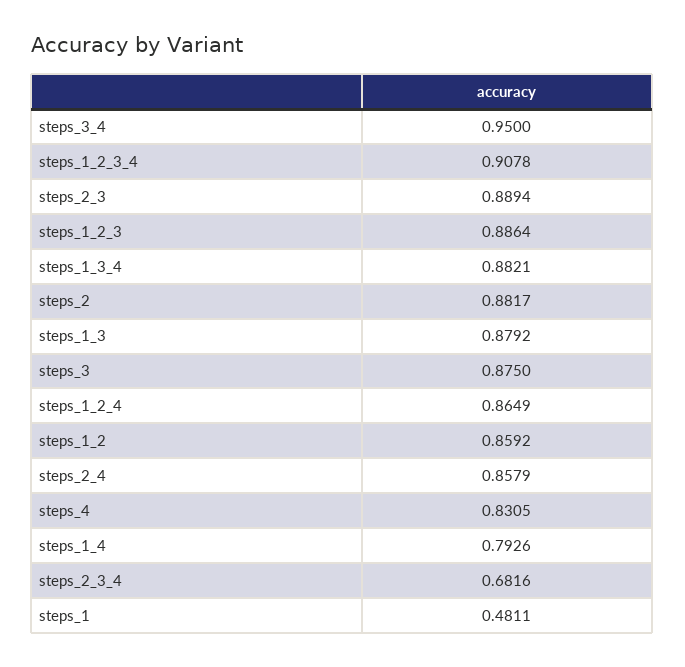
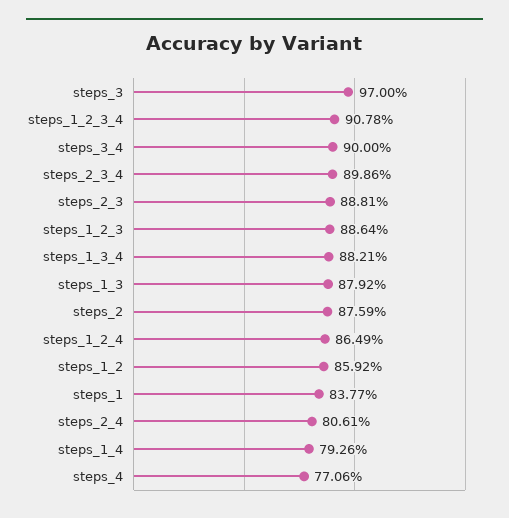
steps_3_4: 0.95 -> 0.9
steps_2_3: 0.8894 -> 0.8881
steps_2: 0.8817 -> 0.8759
steps_3: 0.875 -> 0.97
steps_2_4: 0.8579 -> 0.8061
steps_4: 0.8305 -> 0.7706
steps_2_3_4: 0.6816 -> 0.8986
steps_1: 0.4811 -> 0.8377

